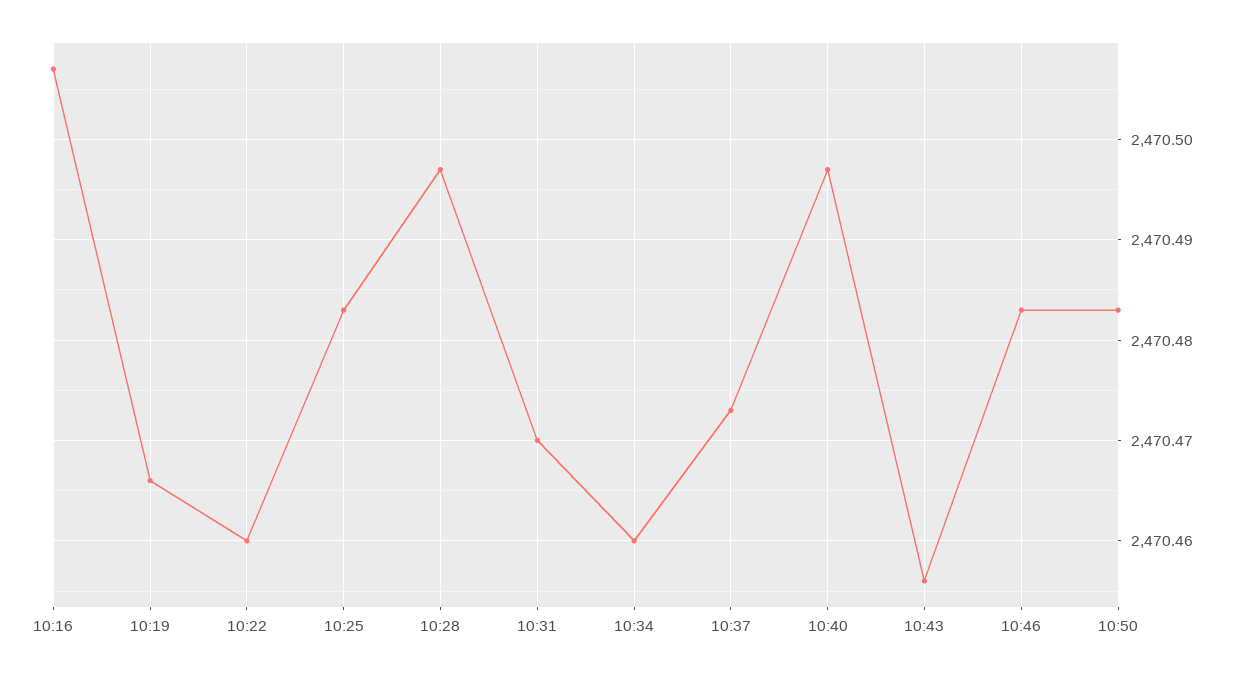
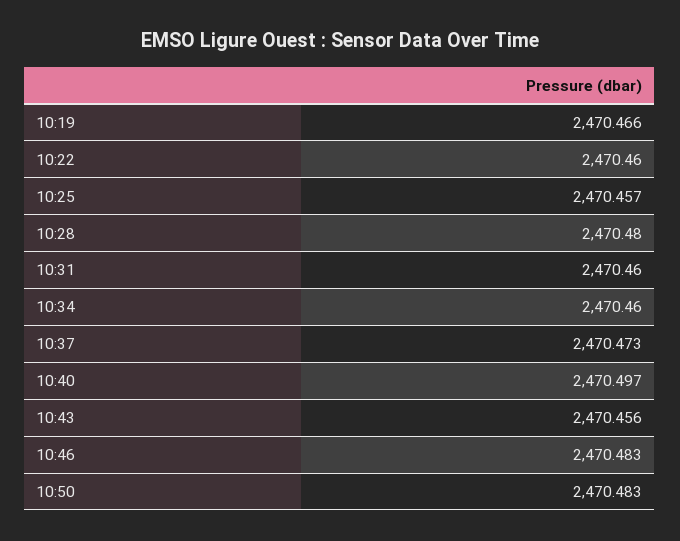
10:16: 2470.507 -> none
10:25: 2470.483 -> 2470.457
10:28: 2470.497 -> 2470.48
10:31: 2470.47 -> 2470.46

